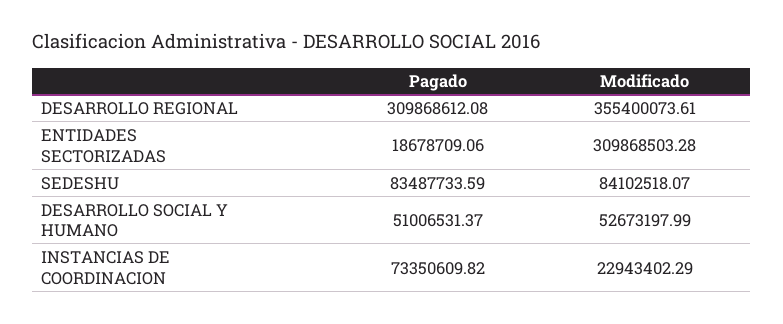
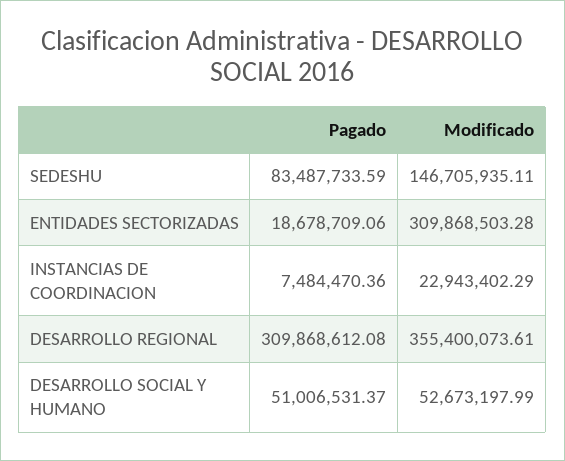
Modificado, SEDESHU: 84102518.07 -> 146705935.11
Pagado, INSTANCIAS DE COORDINACION: 73350609.82 -> 7484470.36

